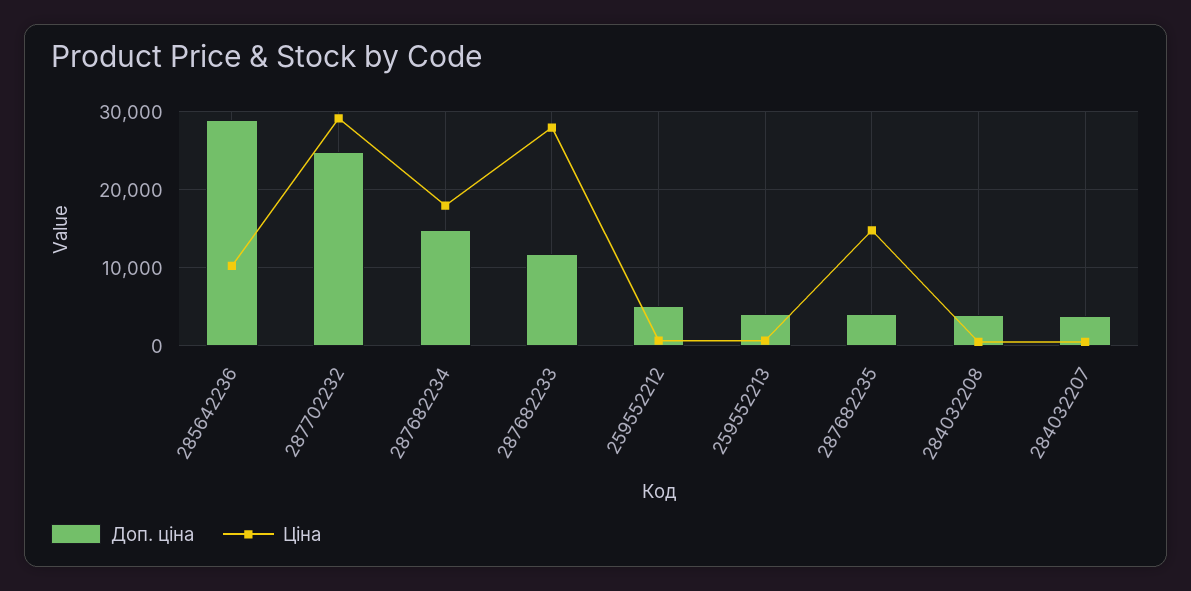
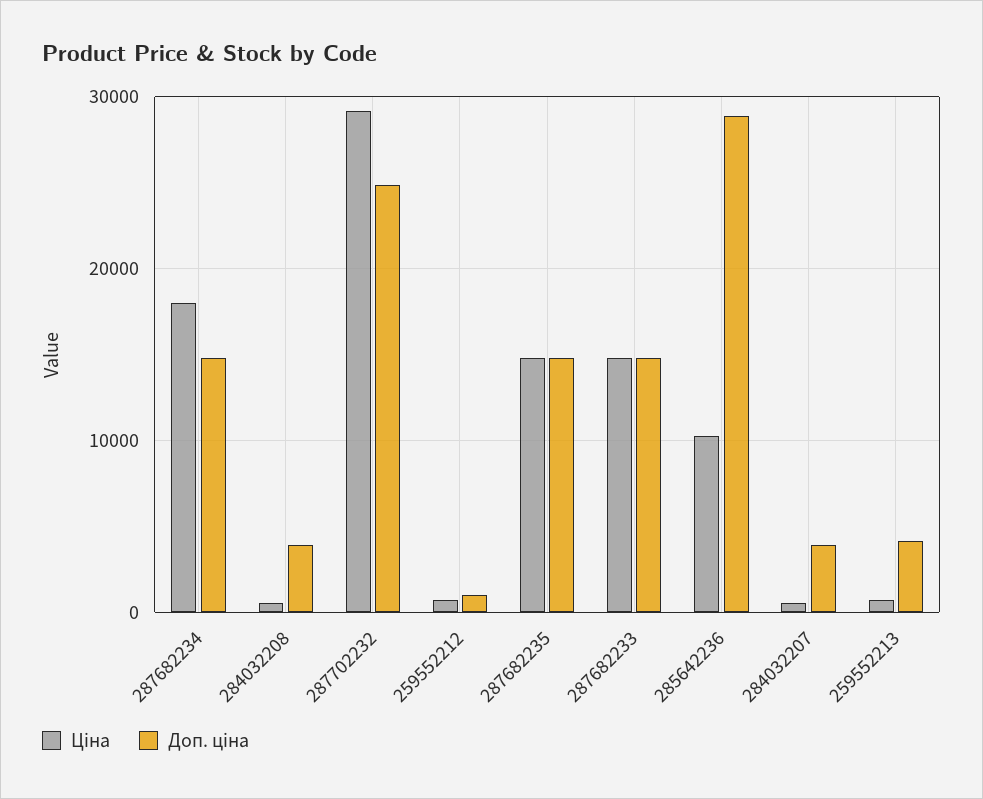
Доп. ціна, 287682233: 12000 -> 15000
Ціна, 287682233: 28000 -> 15000
Доп. ціна, 259552212: 5000 -> 1000
Доп. ціна, 287682235: 4000 -> 15000

